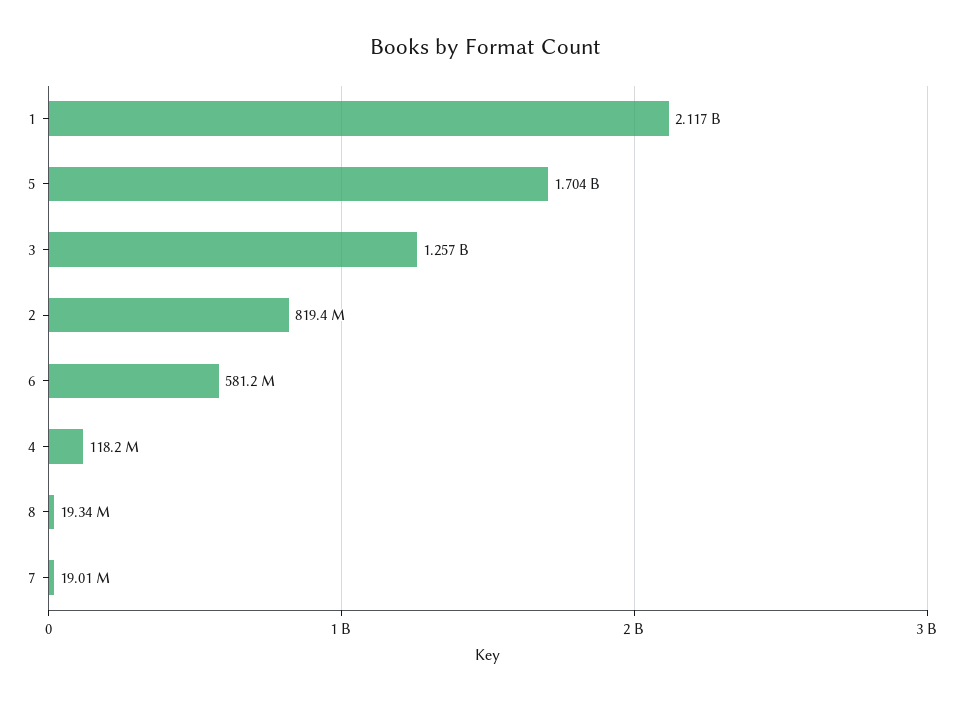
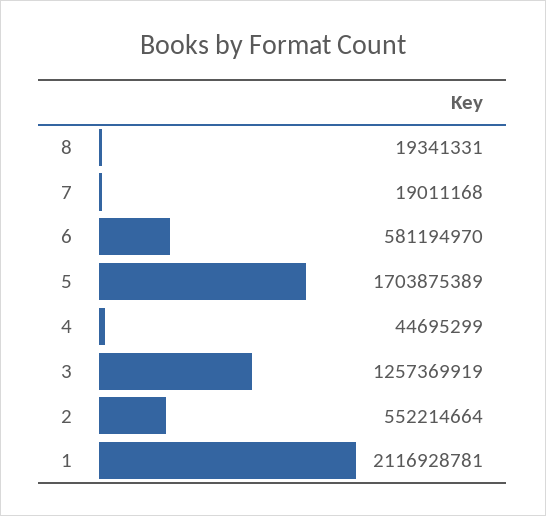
2: 819400000 -> 552214664
4: 118200000 -> 44695299

